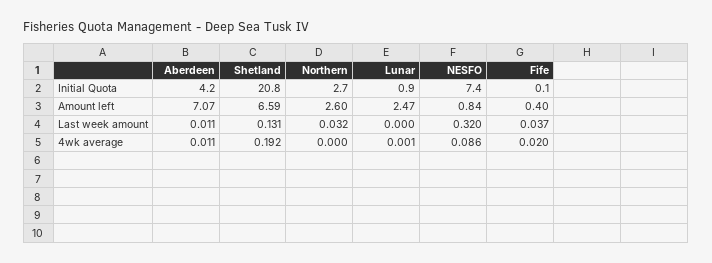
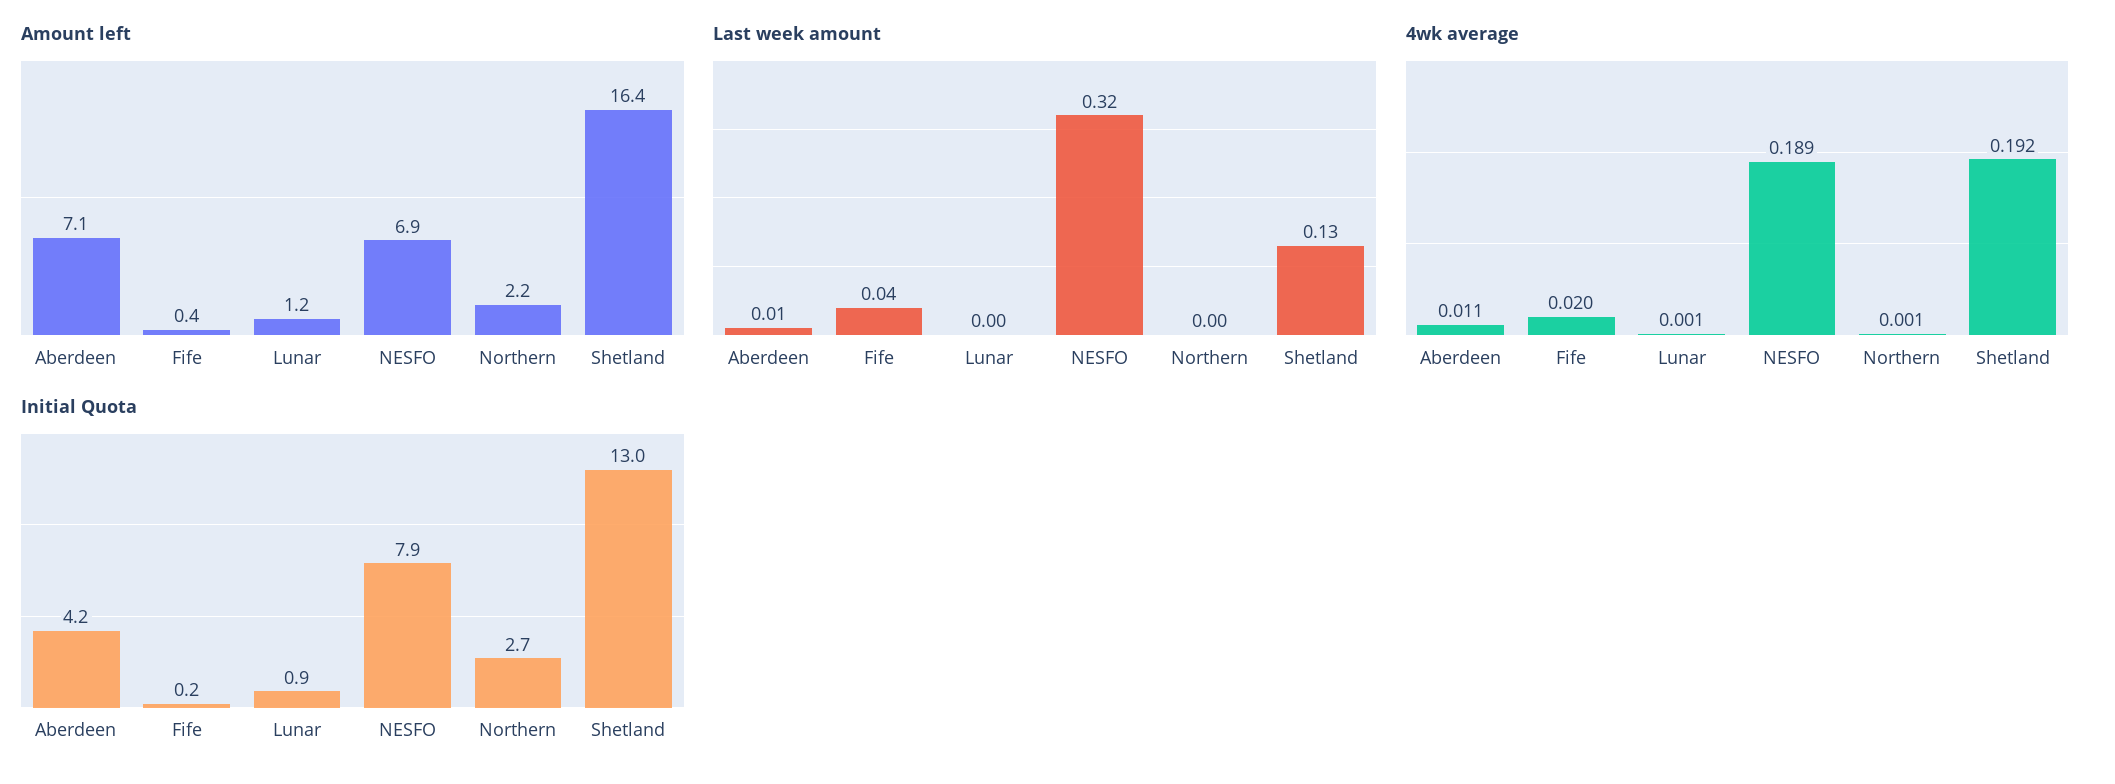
Initial Quota, Shetland: 20.8 -> 13
Initial Quota, NESFO: 7.4 -> 7.9
Initial Quota, Fife: 0.1 -> 0.2
Amount left, Shetland: 6.59 -> 16.4
Amount left, Northern: 2.6 -> 2.2
Amount left, Lunar: 2.47 -> 1.2
Amount left, NESFO: 0.84 -> 6.9
Last week amount, Northern: 0.032 -> 0
4wk average, Northern: 0 -> 0.001
4wk average, NESFO: 0.086 -> 0.189

